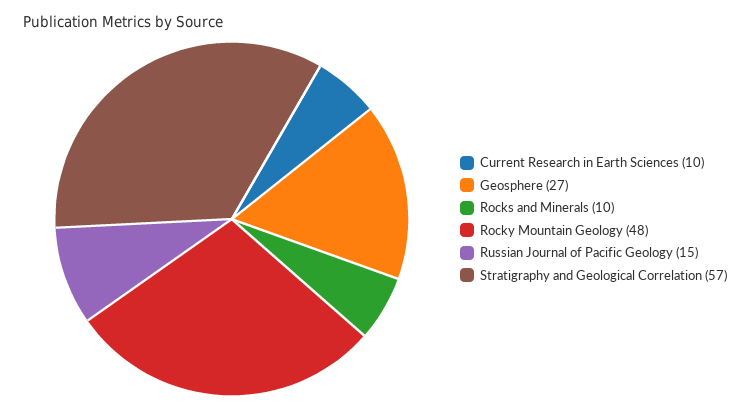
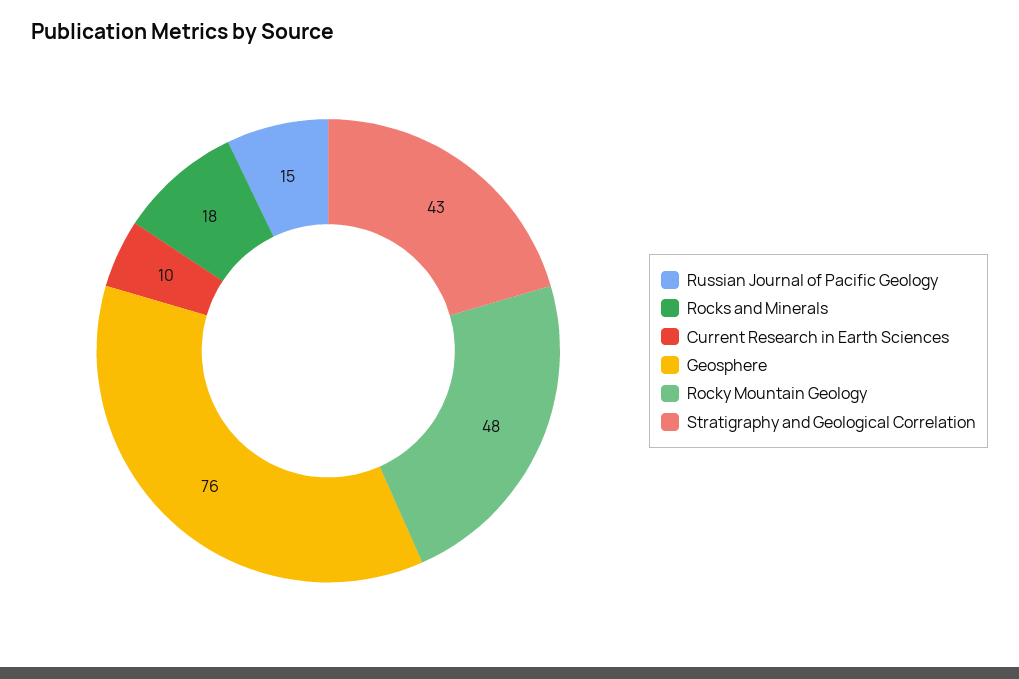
Geosphere: 27 -> 76
Rocks and Minerals: 10 -> 18
Stratigraphy and Geological Correlation: 57 -> 43

